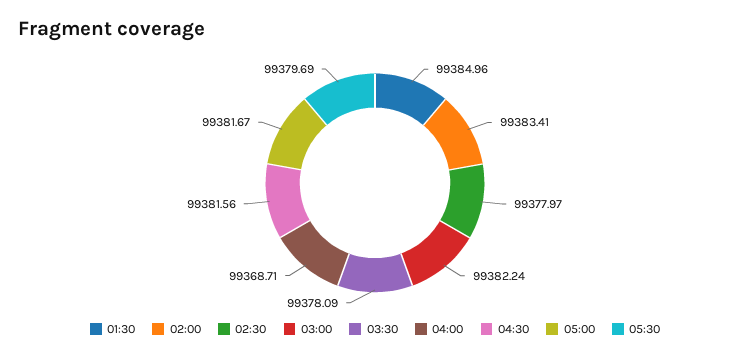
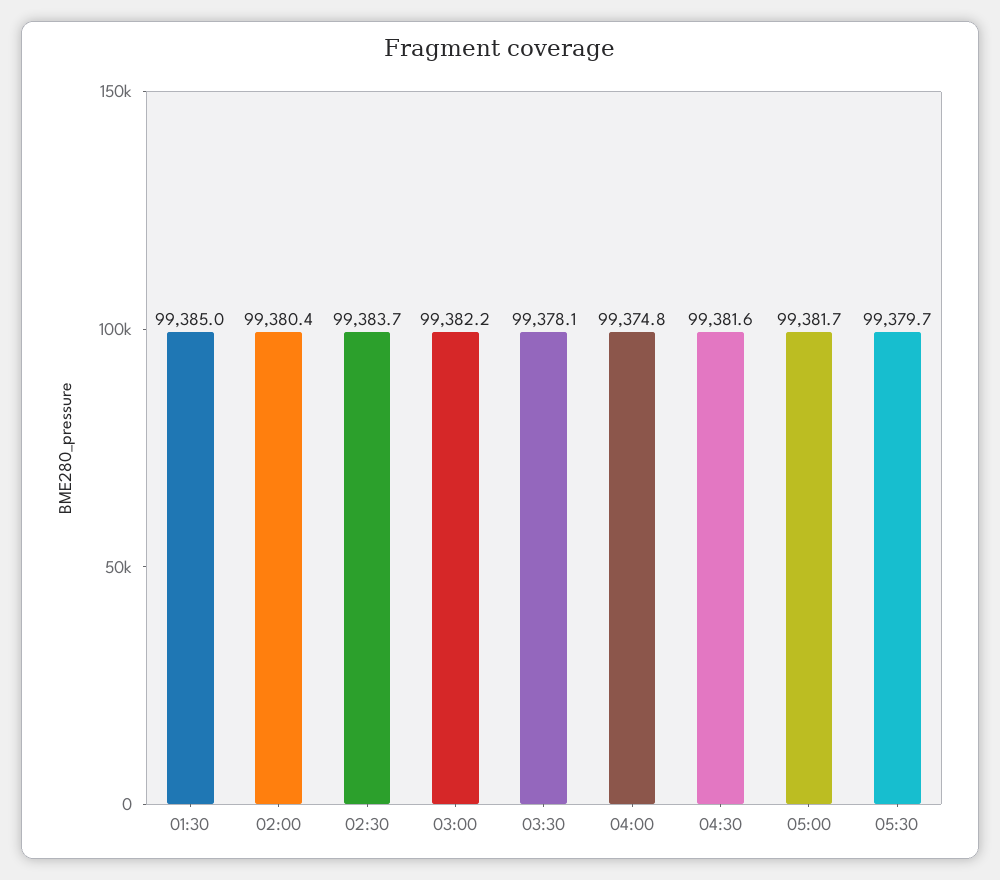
02:00: 99383.41 -> 99380.4
02:30: 99377.97 -> 99383.7
04:00: 99368.71 -> 99374.8

